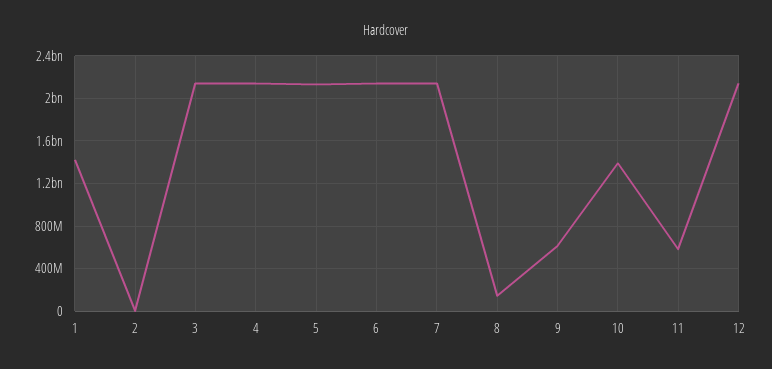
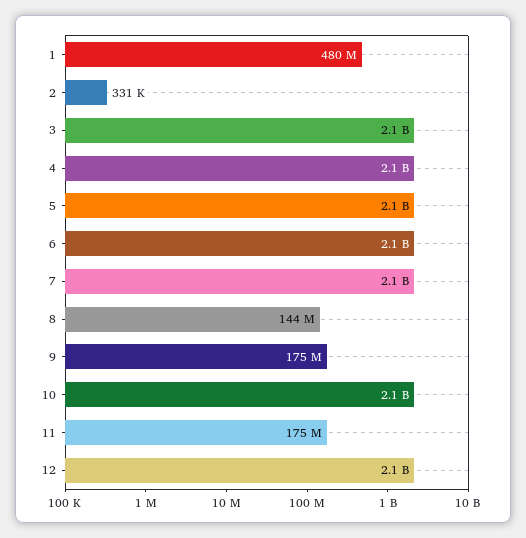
1: 1400000000 -> 480000000
9: 600000000 -> 175000000
10: 1400000000 -> 2100000000
11: 600000000 -> 175000000

